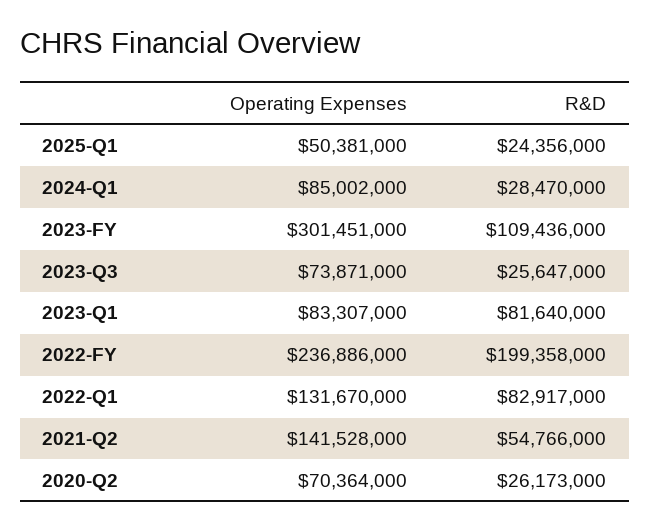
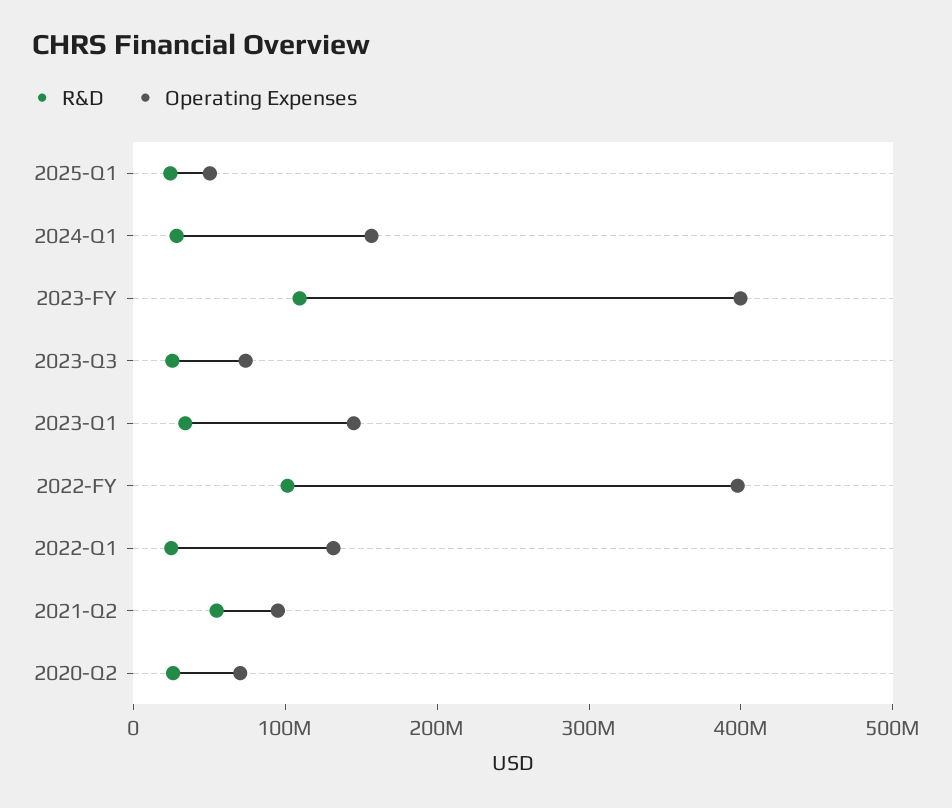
Operating Expenses, 2024-Q1: 85002000 -> 160000000
Operating Expenses, 2023-FY: 301451000 -> 400000000
Operating Expenses, 2023-Q1: 83307000 -> 140000000
R&D, 2023-Q1: 81640000 -> 40000000
Operating Expenses, 2022-FY: 236886000 -> 400000000
R&D, 2022-FY: 199358000 -> 100000000
R&D, 2022-Q1: 82917000 -> 20000000
Operating Expenses, 2021-Q2: 141528000 -> 100000000

